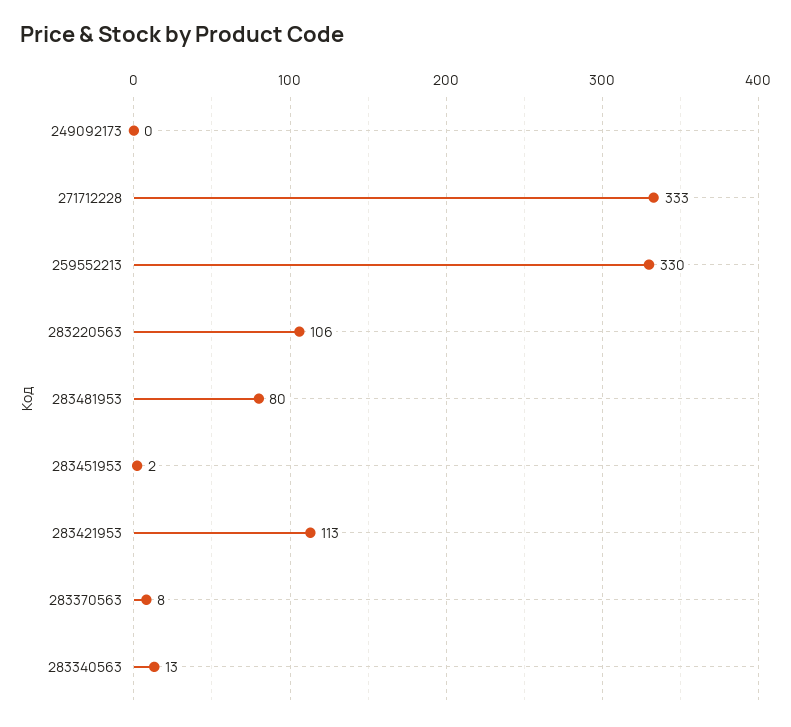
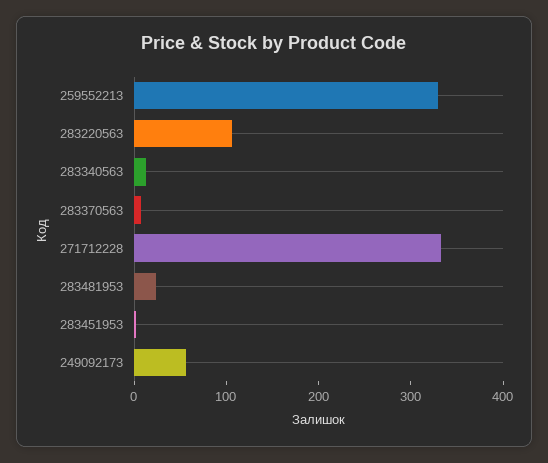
249092173: 0 -> 60
283481953: 80 -> 20
283421953: 113 -> none

